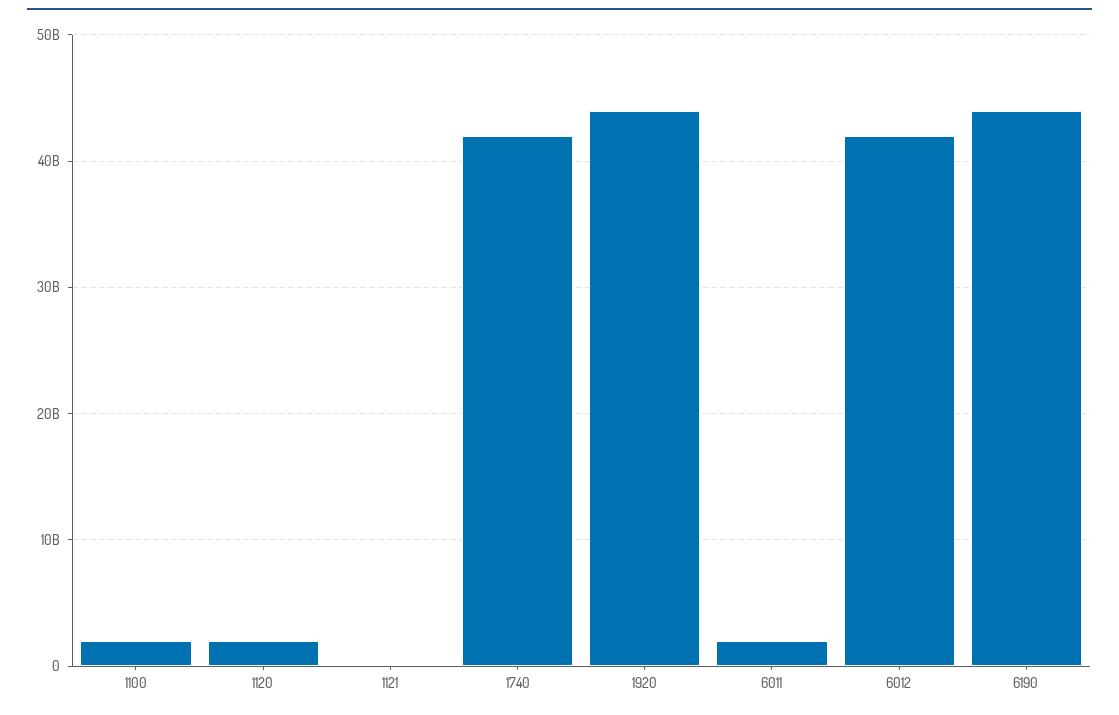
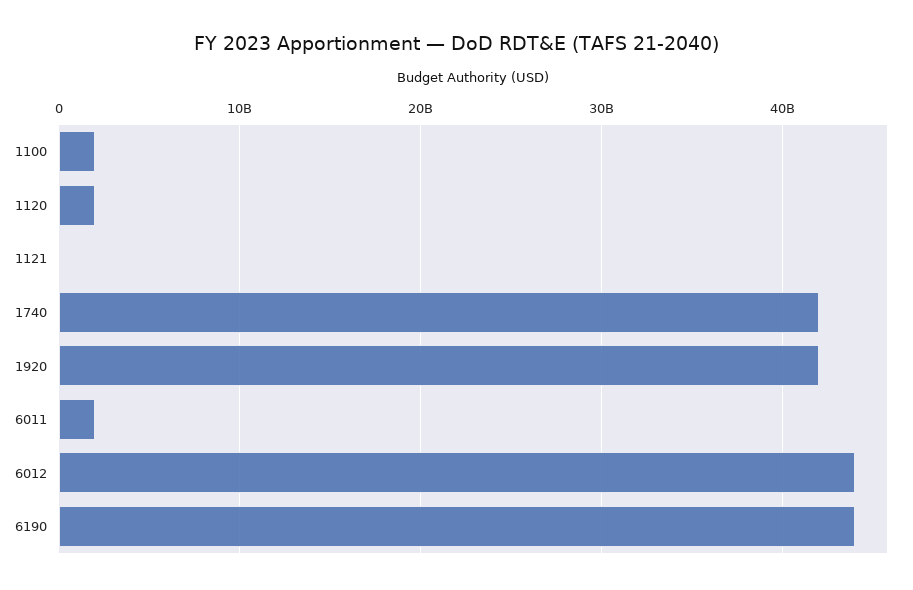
1920: 44000000000 -> 42000000000
6012: 42000000000 -> 44000000000

